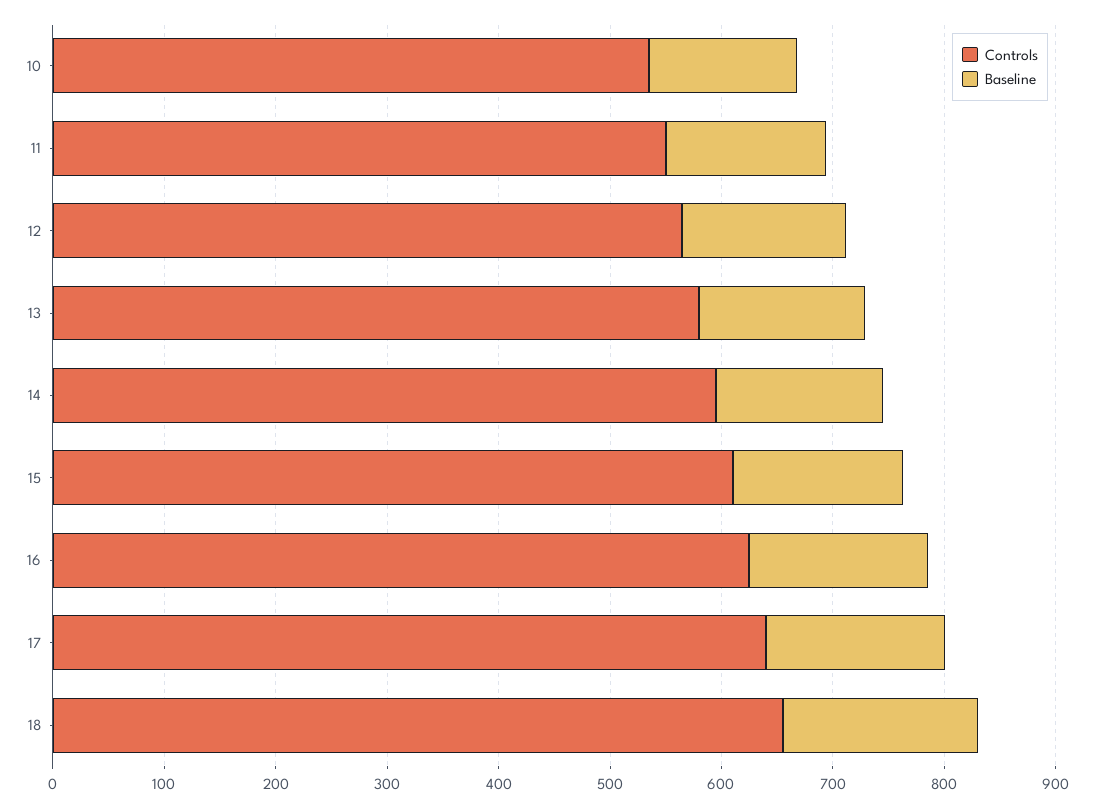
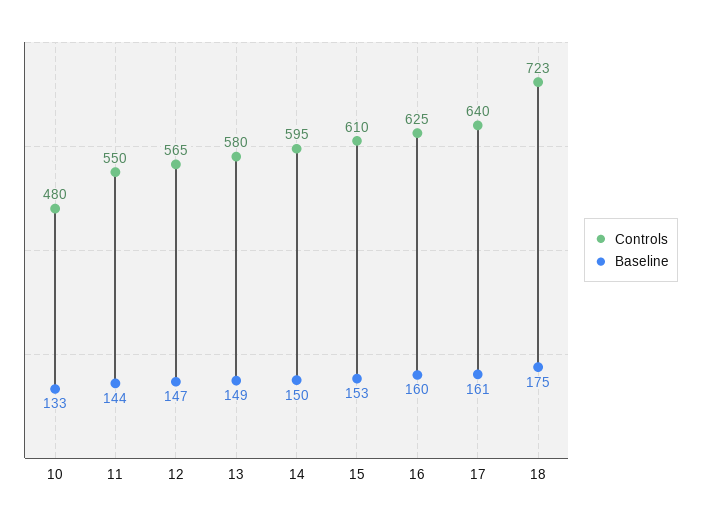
Controls, 10: 540 -> 480
Controls, 18: 660 -> 723

